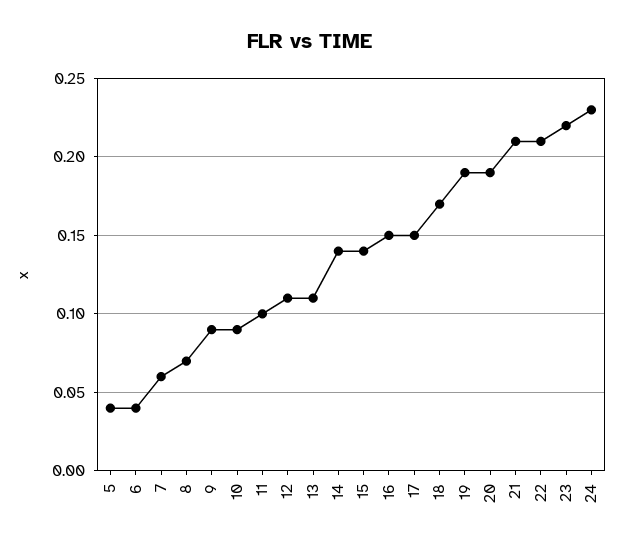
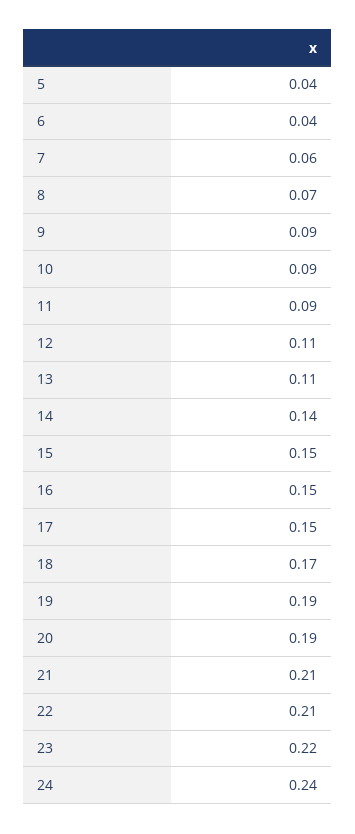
11: 0.1 -> 0.09
15: 0.14 -> 0.15
24: 0.23 -> 0.24

